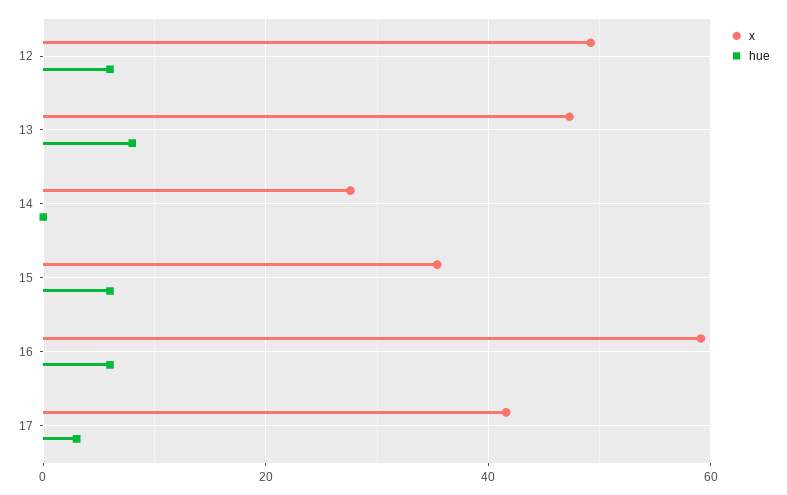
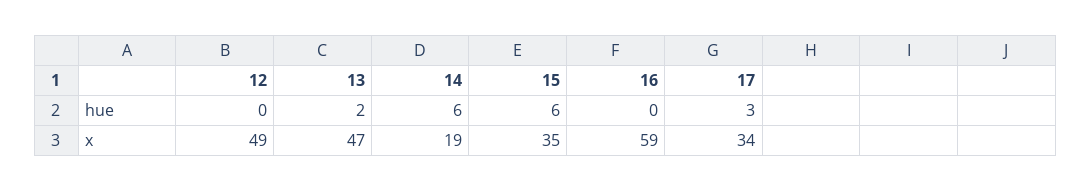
hue, 12: 6 -> 0
hue, 13: 8 -> 2
x, 14: 28 -> 19
hue, 14: 0 -> 6
hue, 16: 6 -> 0
x, 17: 42 -> 34

